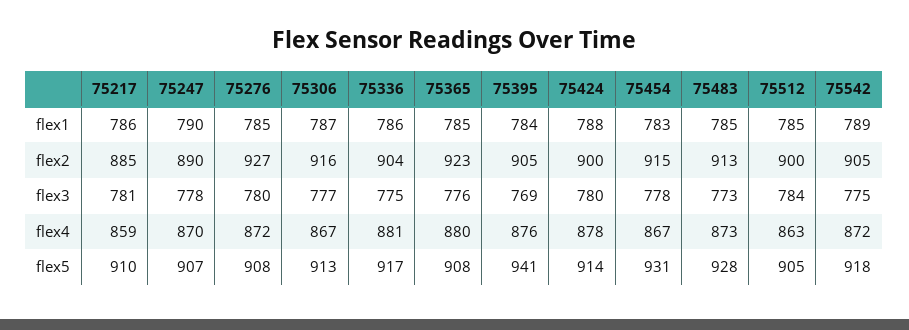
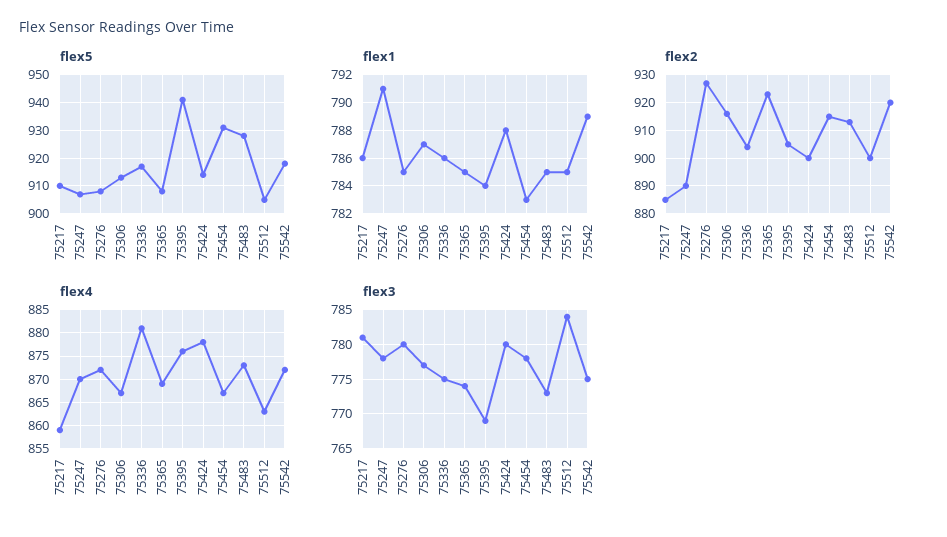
flex1, 75247: 790 -> 791
flex2, 75542: 905 -> 920
flex3, 75365: 776 -> 774
flex4, 75365: 880 -> 870

